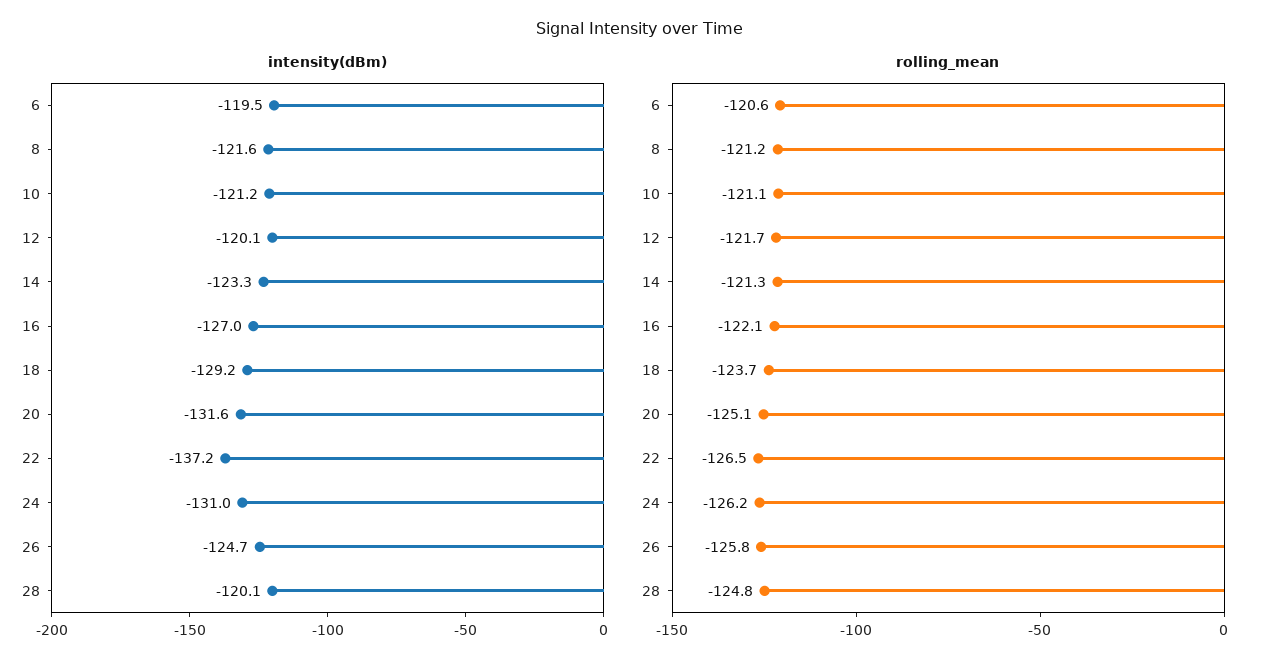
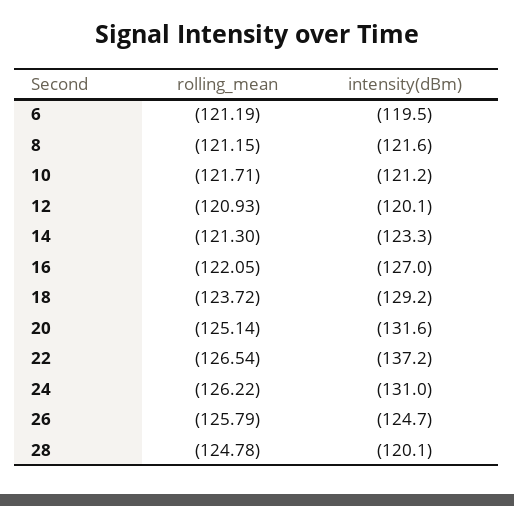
rolling_mean, 6: -120.6 -> -121.19
rolling_mean, 10: -121.1 -> -121.71
rolling_mean, 12: -121.7 -> -120.93

